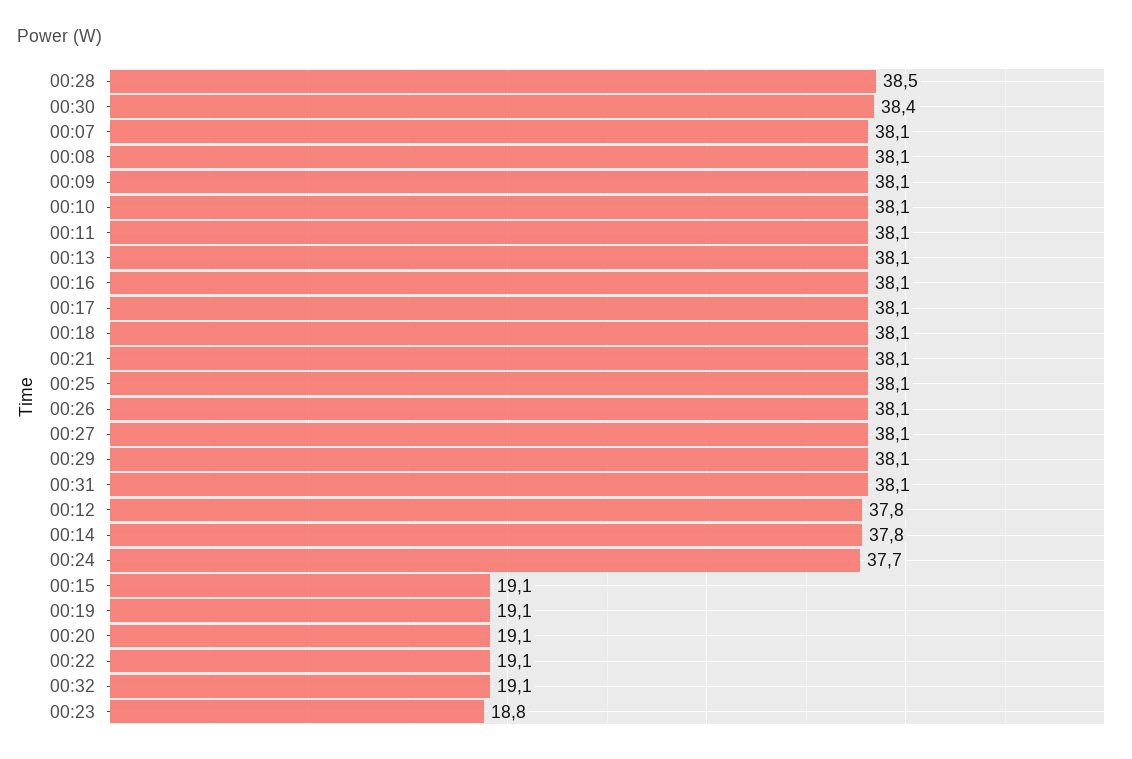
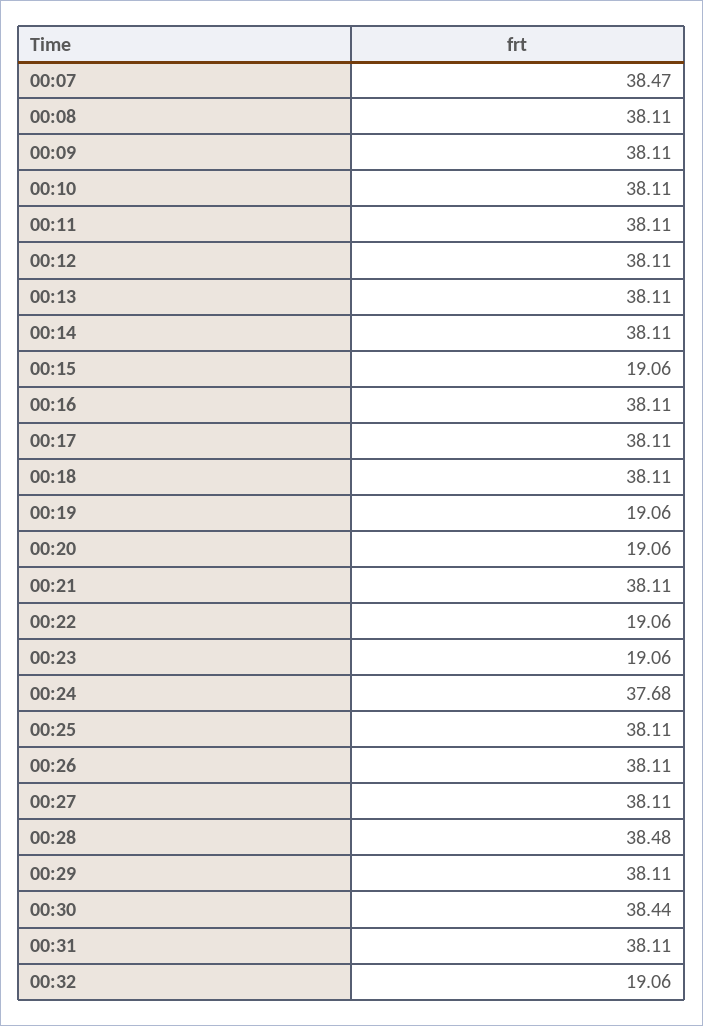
00:07: 38.1 -> 38.47
00:12: 37.8 -> 38.11
00:14: 37.8 -> 38.11
00:23: 18.8 -> 19.06

